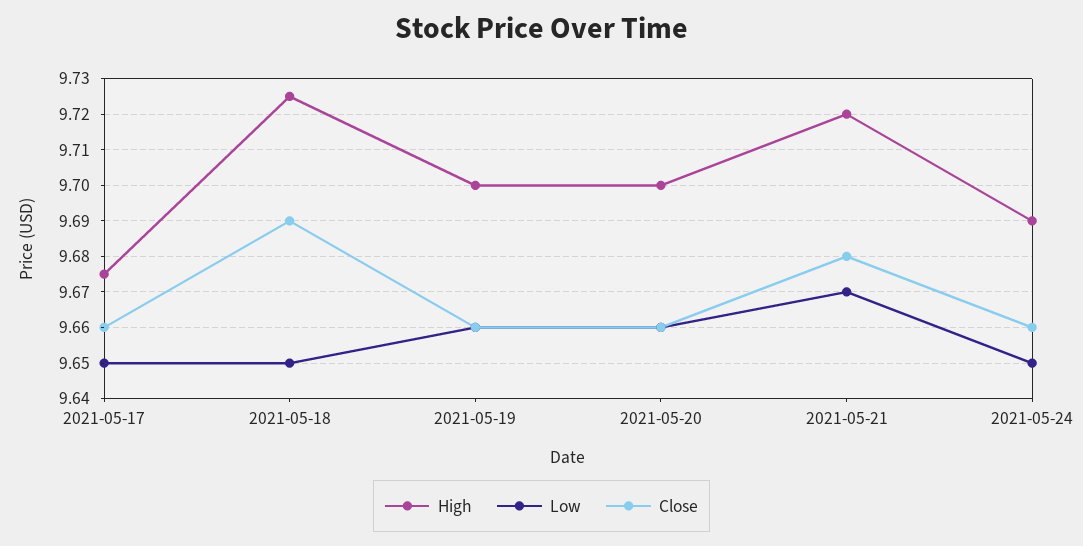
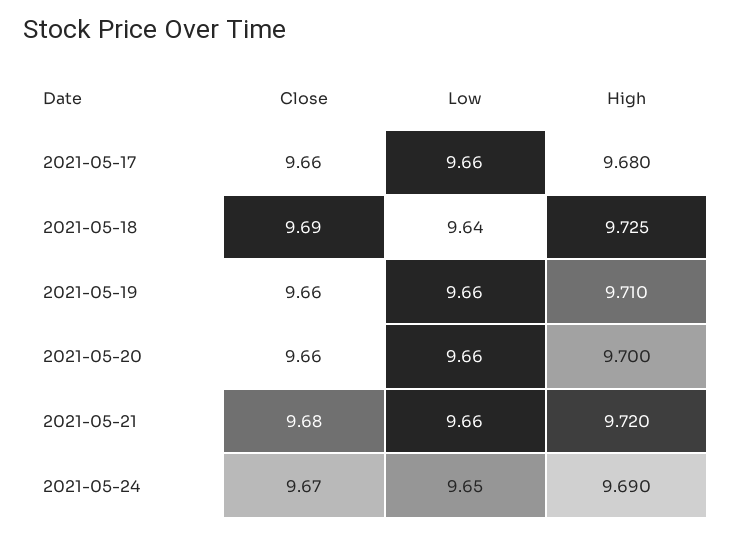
High, 2021-05-17: 9.675 -> 9.68
Low, 2021-05-17: 9.65 -> 9.66
Low, 2021-05-18: 9.65 -> 9.64
High, 2021-05-19: 9.7 -> 9.71
Low, 2021-05-21: 9.67 -> 9.66
Close, 2021-05-24: 9.66 -> 9.67

